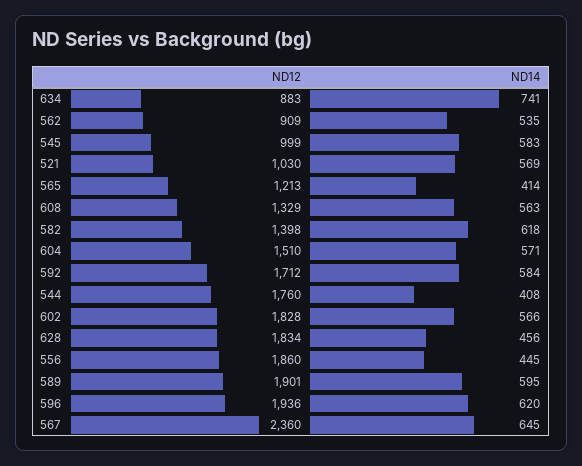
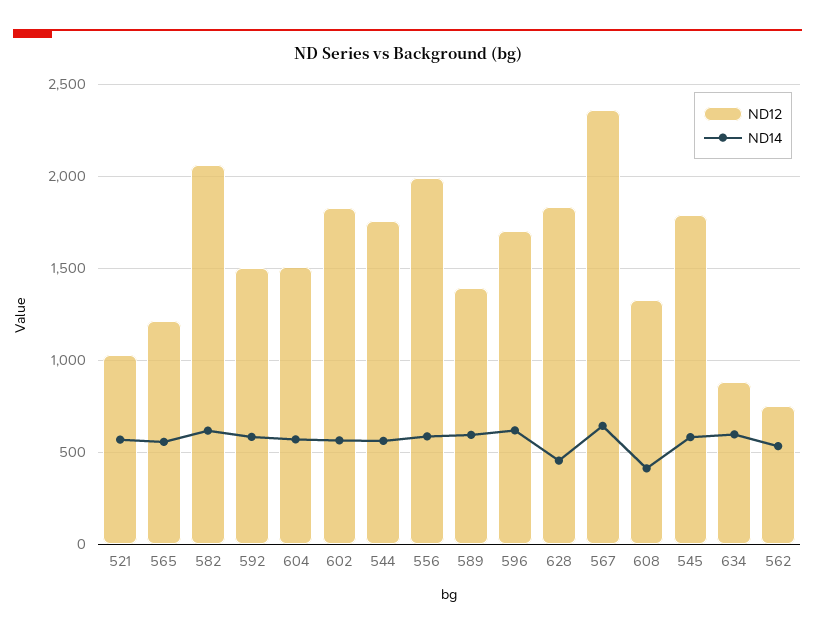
ND14, 634: 741 -> 600
ND12, 562: 909 -> 750
ND12, 545: 999 -> 1800
ND14, 565: 414 -> 550
ND14, 608: 563 -> 400
ND12, 582: 1398 -> 2050
ND12, 592: 1712 -> 1500
ND14, 544: 408 -> 550
ND12, 556: 1860 -> 2000
ND14, 556: 445 -> 600
ND12, 589: 1901 -> 1400
ND12, 596: 1936 -> 1700

